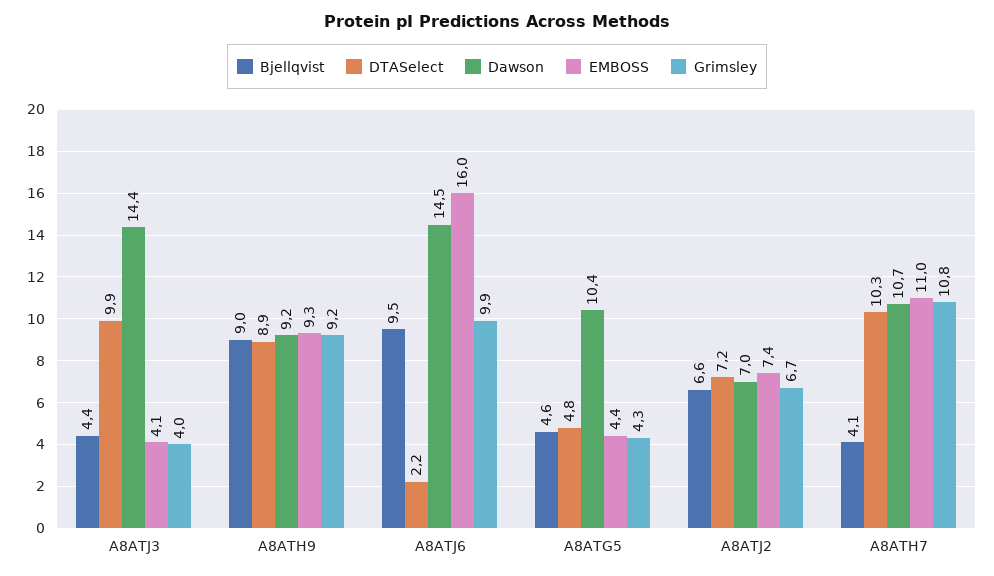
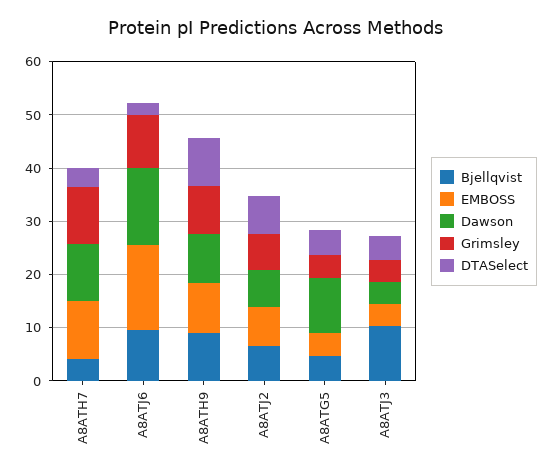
Bjellqvist, A8ATJ3: 4.4 -> 10
DTASelect, A8ATJ3: 9.9 -> 4
Dawson, A8ATJ3: 14.4 -> 4
DTASelect, A8ATH7: 10.3 -> 4

